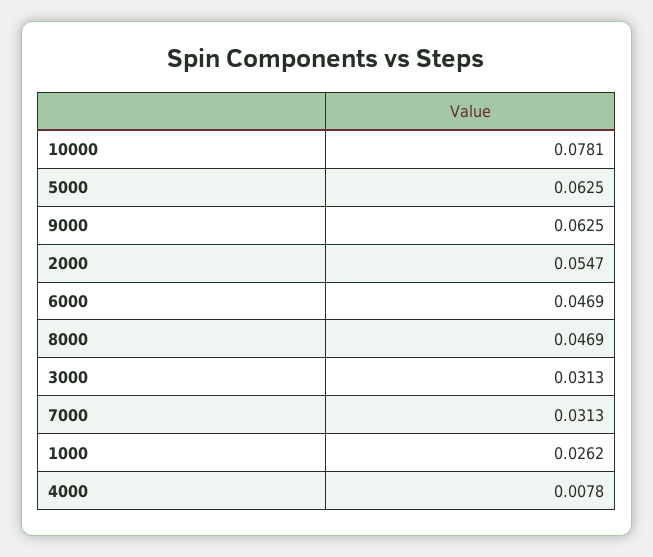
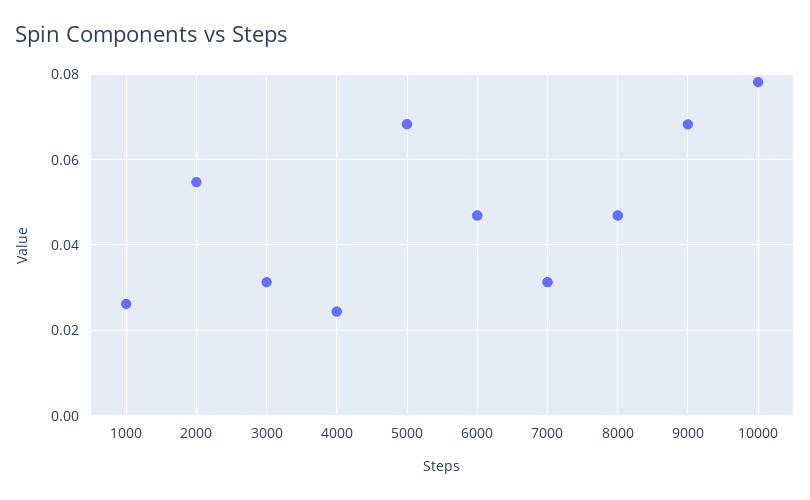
5000: 0.0625 -> 0.068
9000: 0.0625 -> 0.068
4000: 0.0078 -> 0.024

